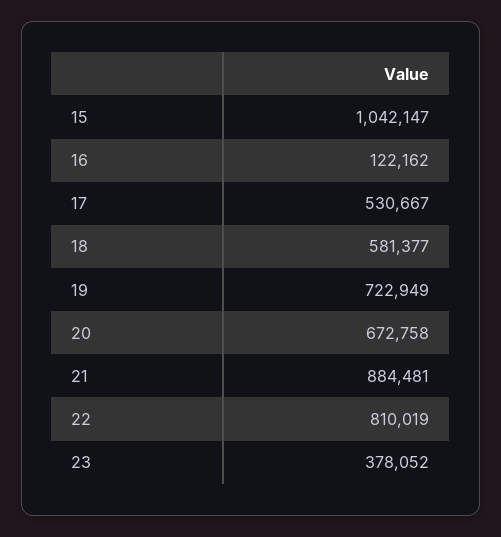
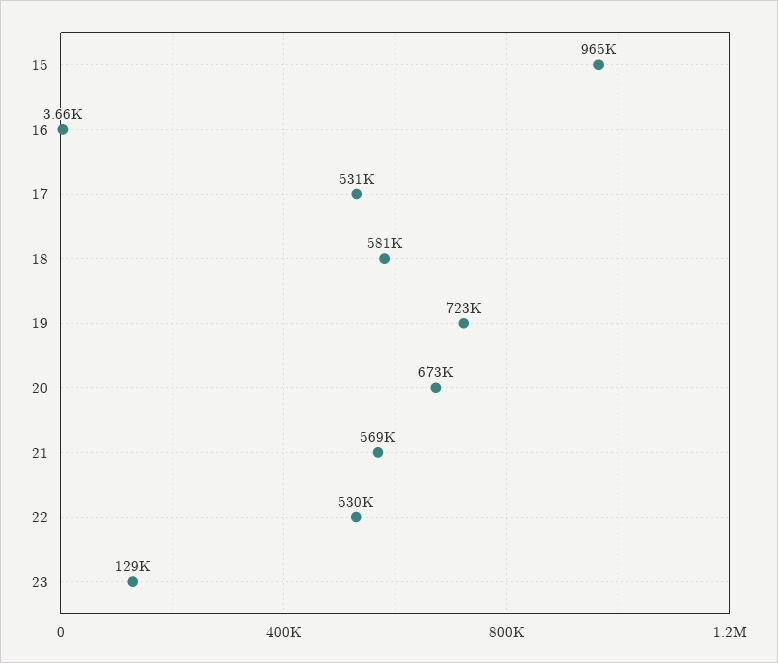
15: 1042147 -> 965000
16: 122162 -> 3660
21: 884481 -> 569000
22: 810019 -> 530000
23: 378052 -> 129000

